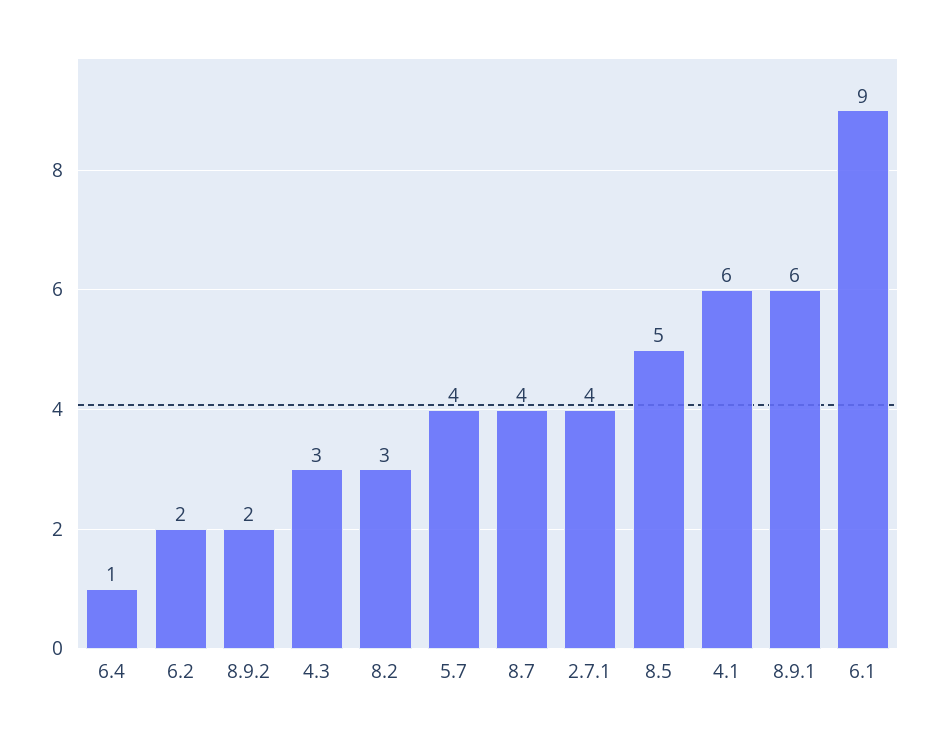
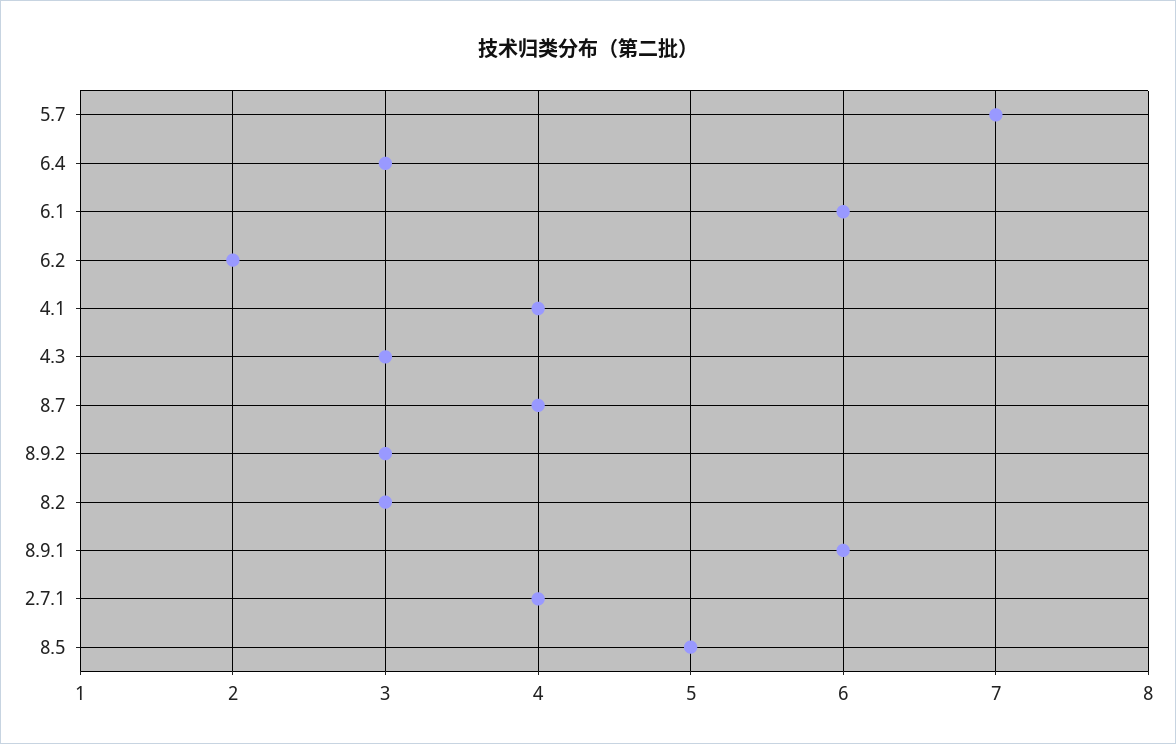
6.4: 1 -> 3
8.9.2: 2 -> 3
5.7: 4 -> 7
4.1: 6 -> 4
6.1: 9 -> 6

